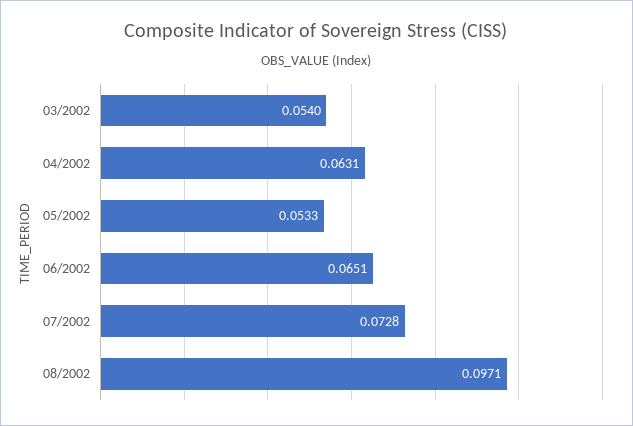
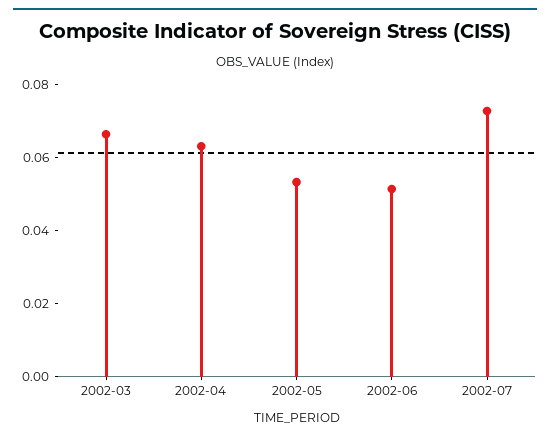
03/2002: 0.054 -> 0.065
06/2002: 0.0651 -> 0.05
08/2002: 0.0971 -> none

